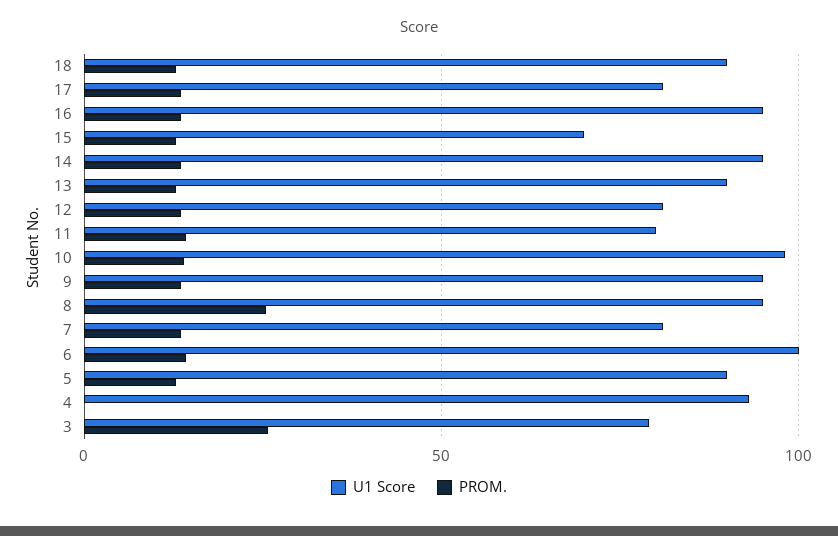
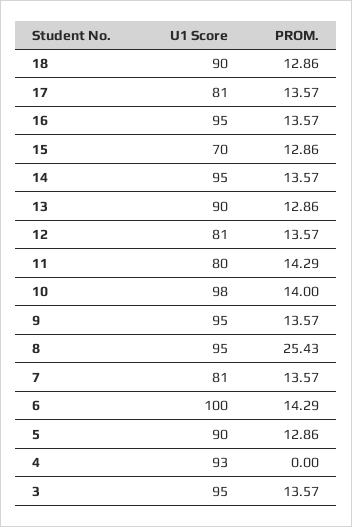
U1 Score, 3: 80 -> 95
PROM., 3: 25 -> 13.57

